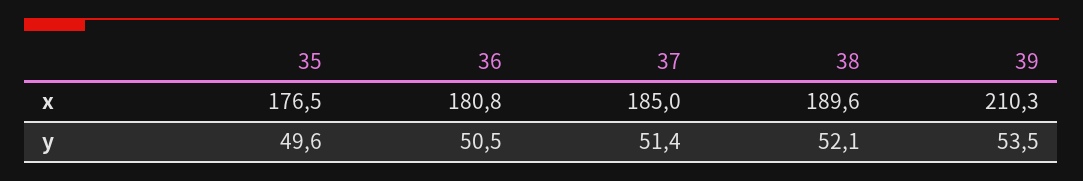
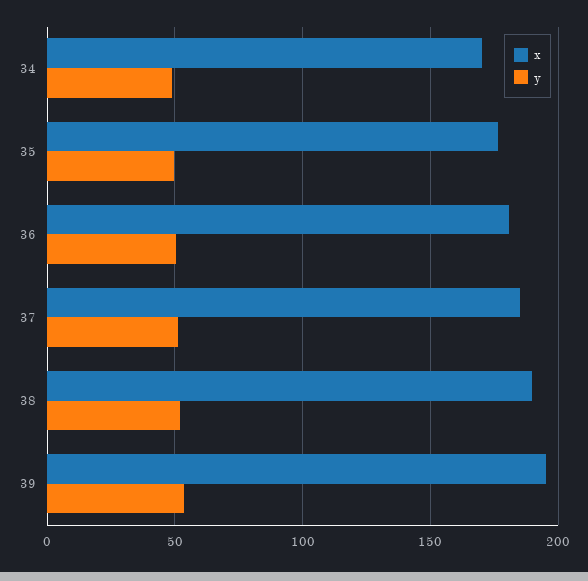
x, 39: 210.3 -> 195
x, 34: none -> 170
y, 34: none -> 50

